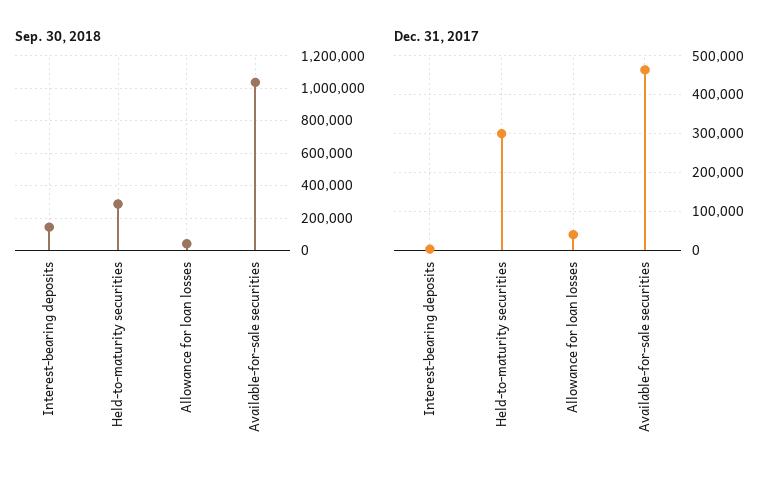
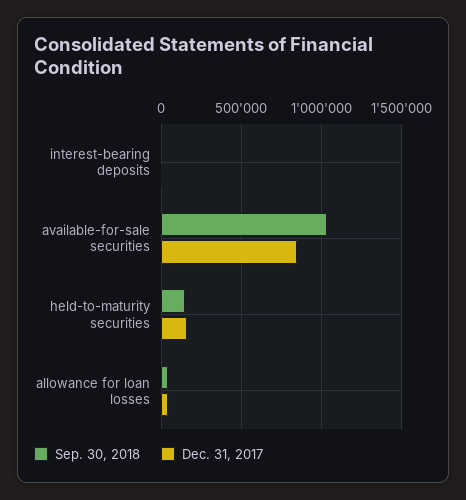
Sep. 30, 2018, Interest-bearing deposits: 150000 -> 0
Sep. 30, 2018, Held-to-maturity securities: 300000 -> 150000
Dec. 31, 2017, Held-to-maturity securities: 300000 -> 150000
Dec. 31, 2017, Available-for-sale securities: 460000 -> 850000

